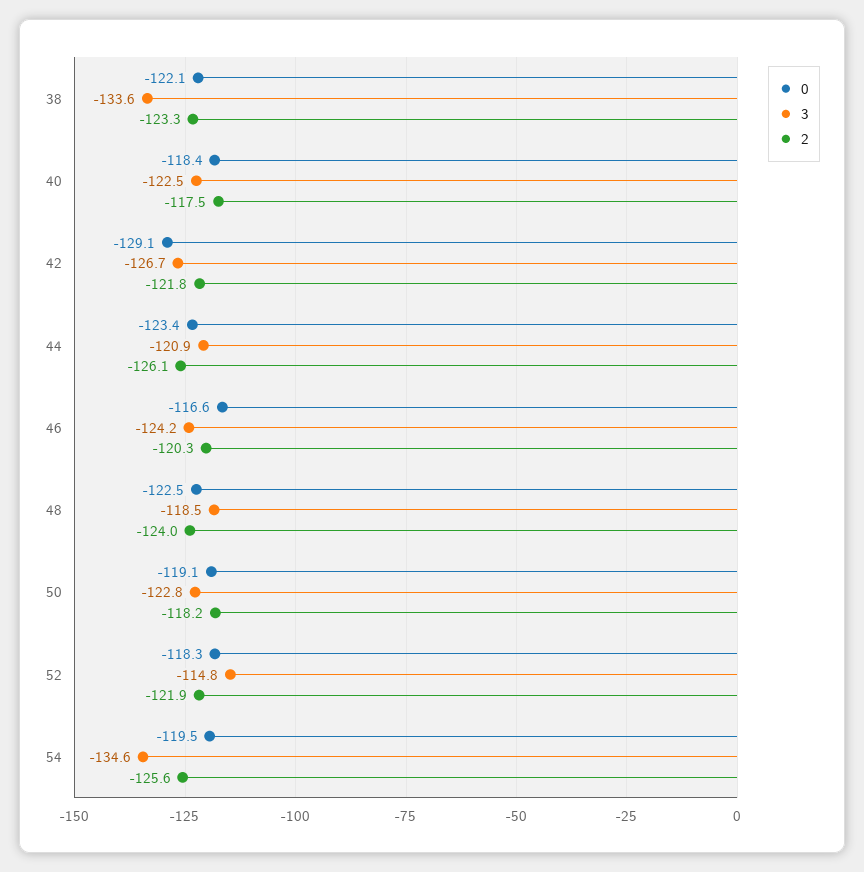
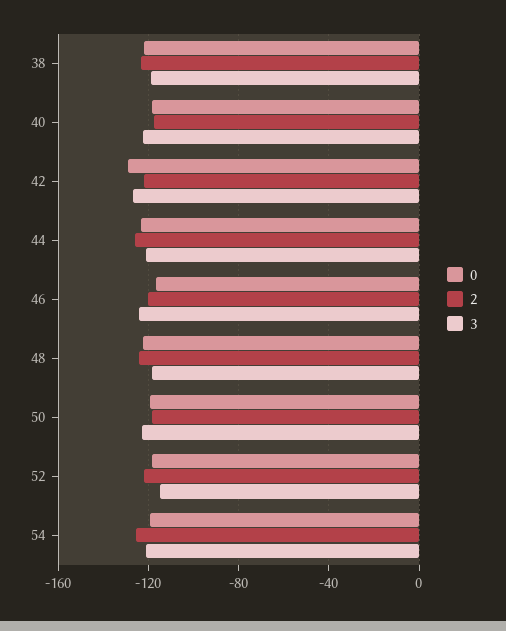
3, 38: -133.6 -> -120
3, 54: -134.6 -> -120

